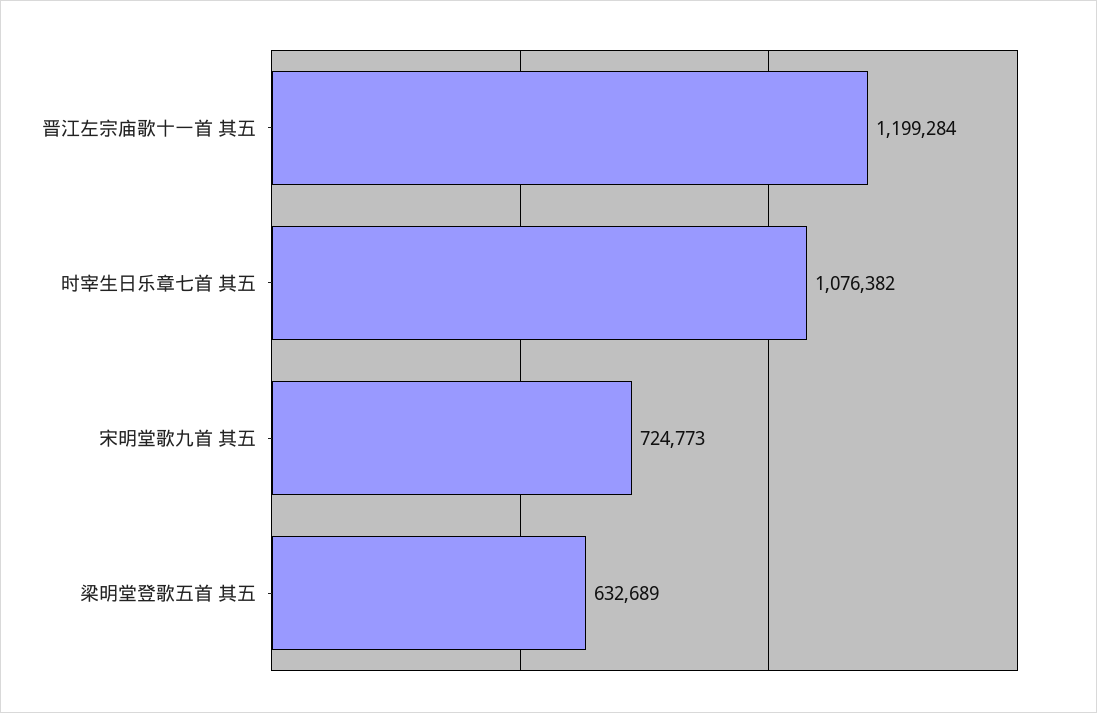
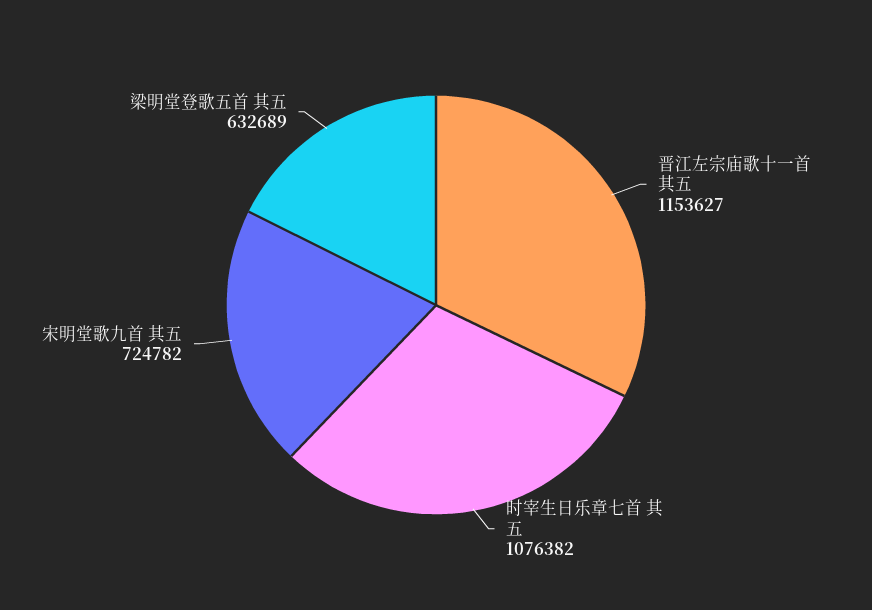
晋江左宗庙歌十一首 其五: 1199284 -> 1153627
宋明堂歌九首 其五: 724773 -> 724782

